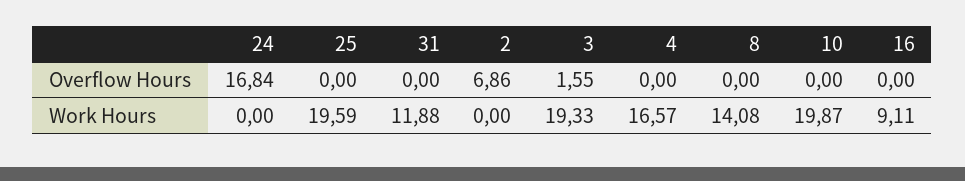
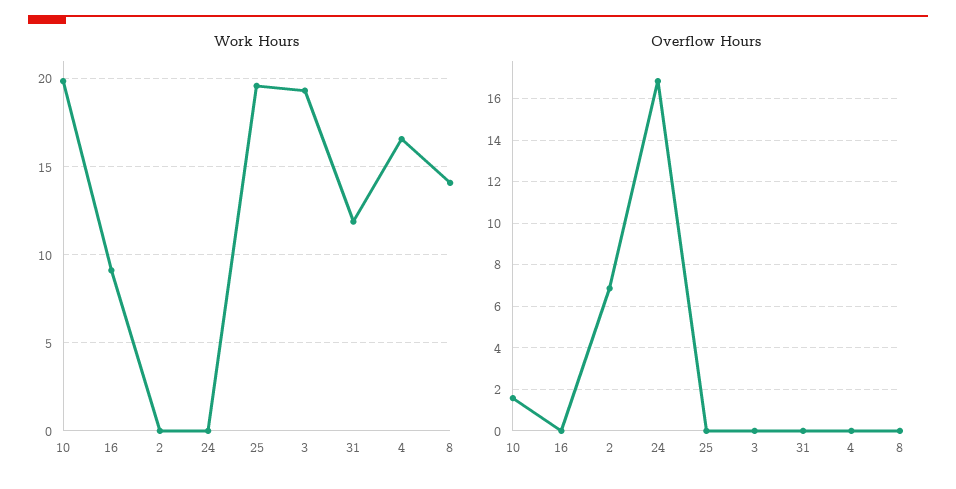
Overflow Hours, 3: 1.55 -> 0
Overflow Hours, 10: 0 -> 1.5

